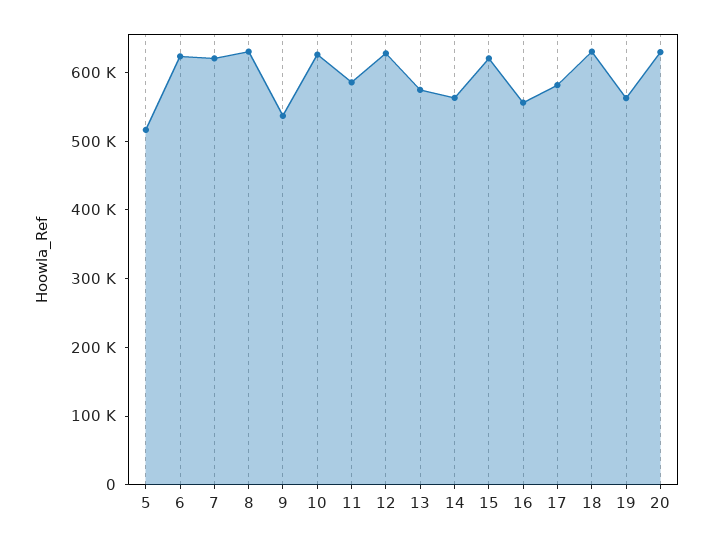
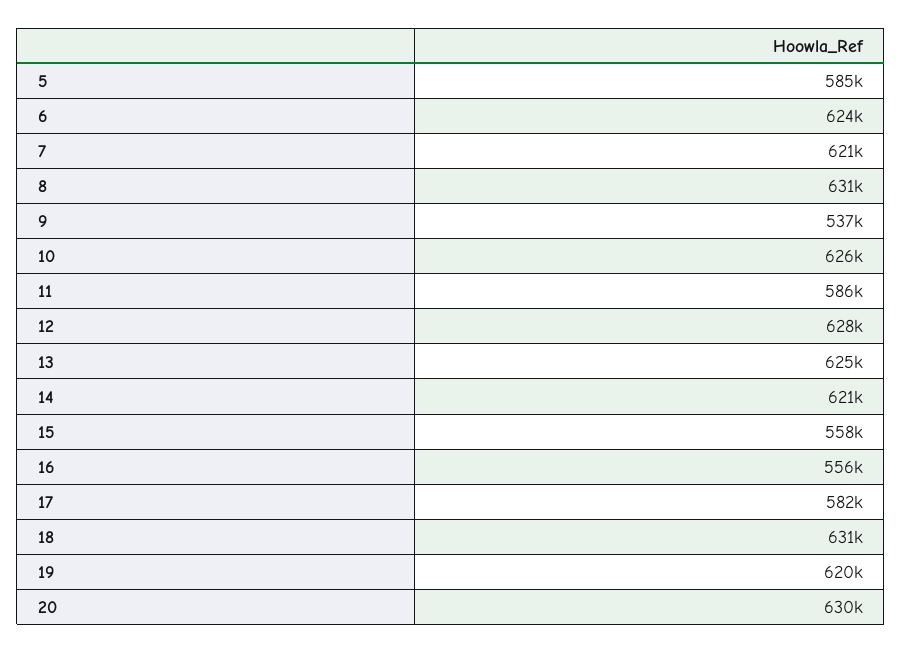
5: 520000 -> 585000
13: 580000 -> 625000
14: 560000 -> 621000
15: 620000 -> 558000
19: 560000 -> 620000

